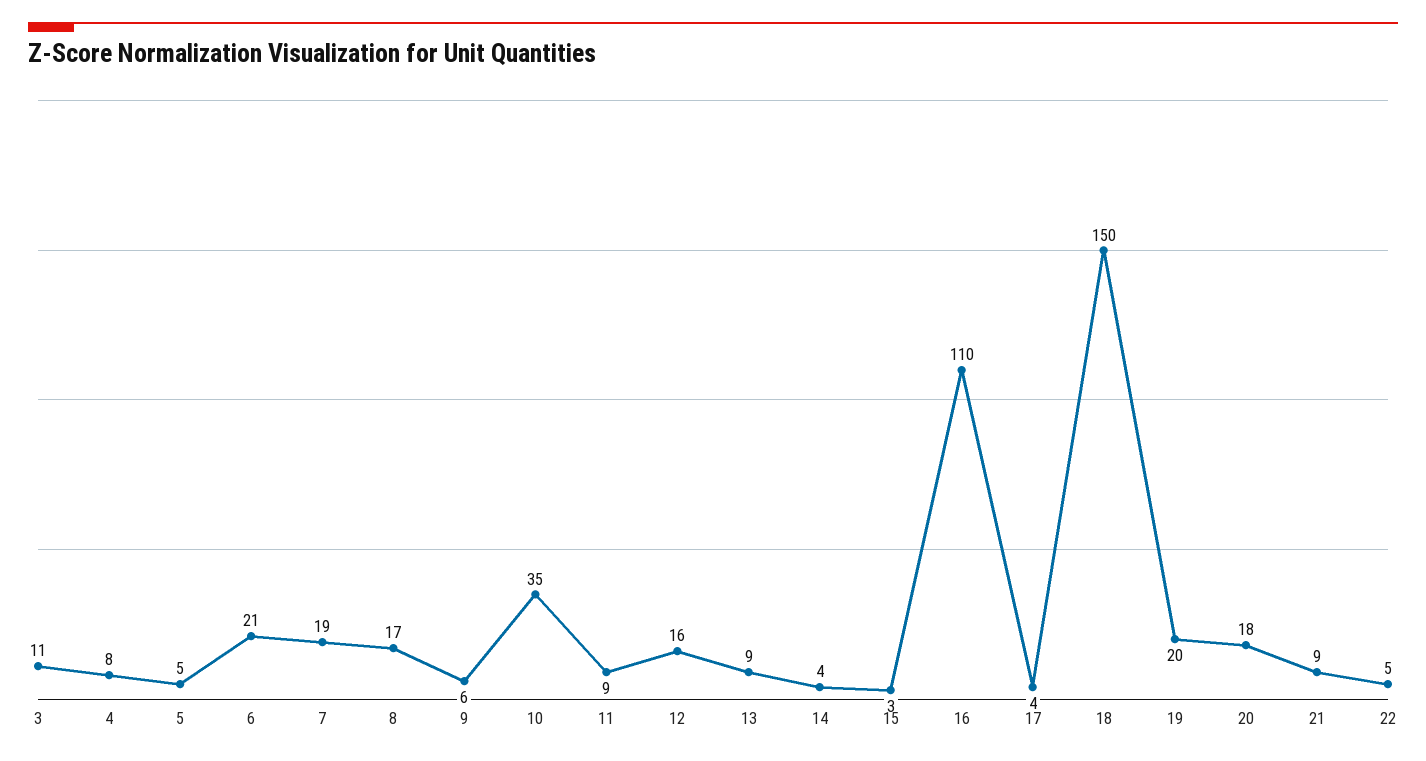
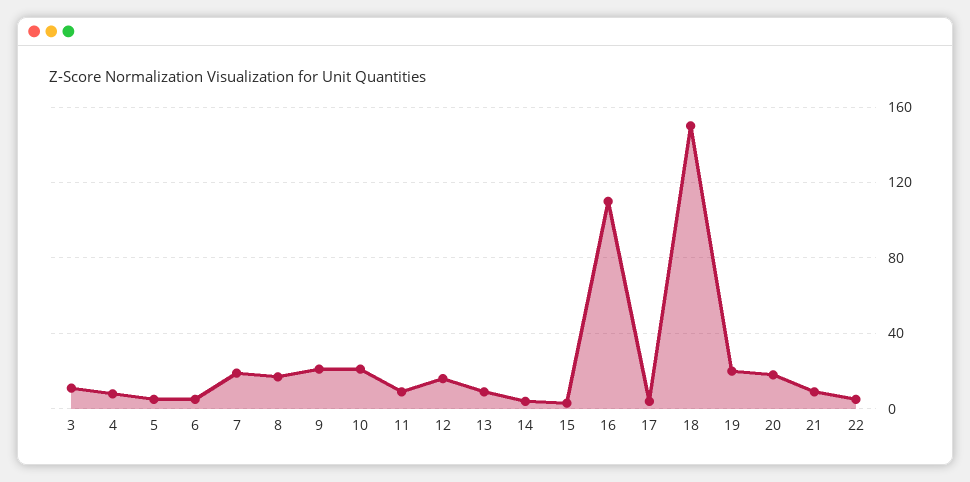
6: 21 -> 5
9: 6 -> 20
10: 35 -> 20

